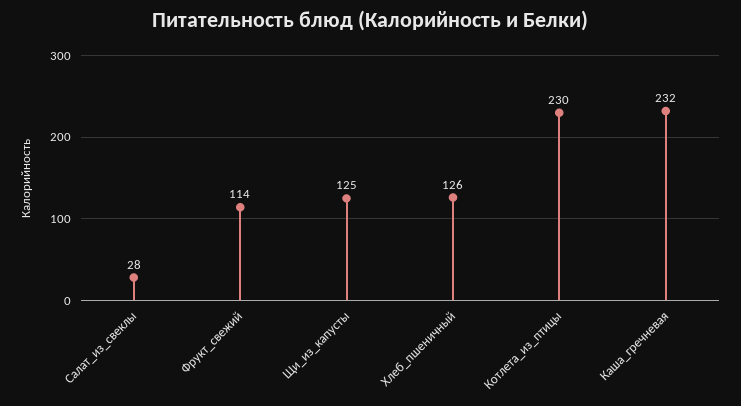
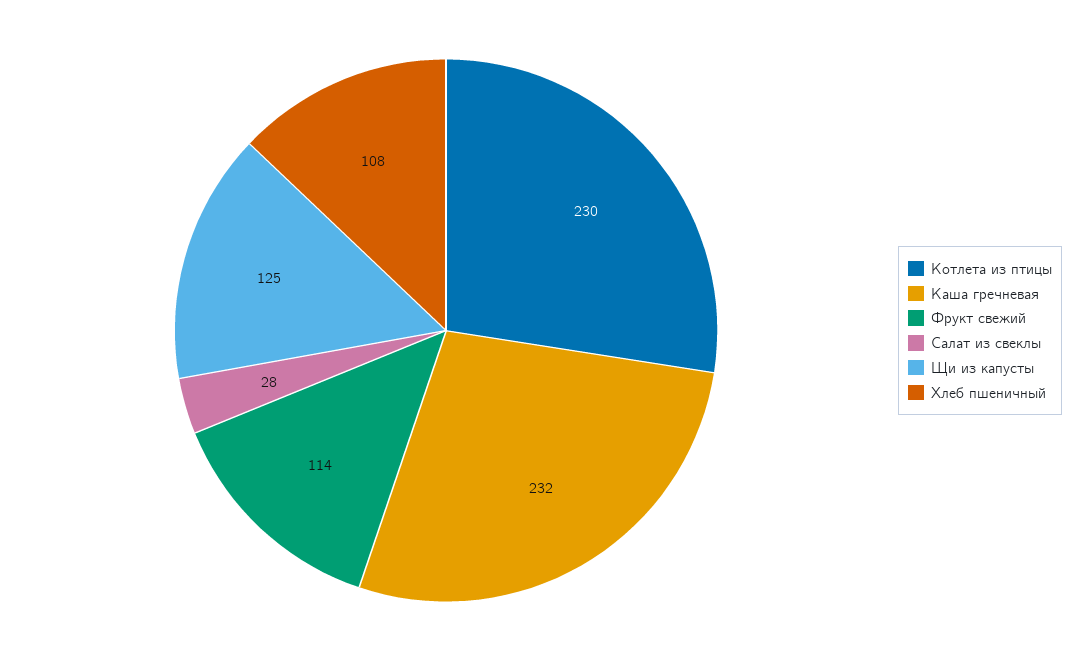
Хлеб_пшеничный: 126 -> 108

